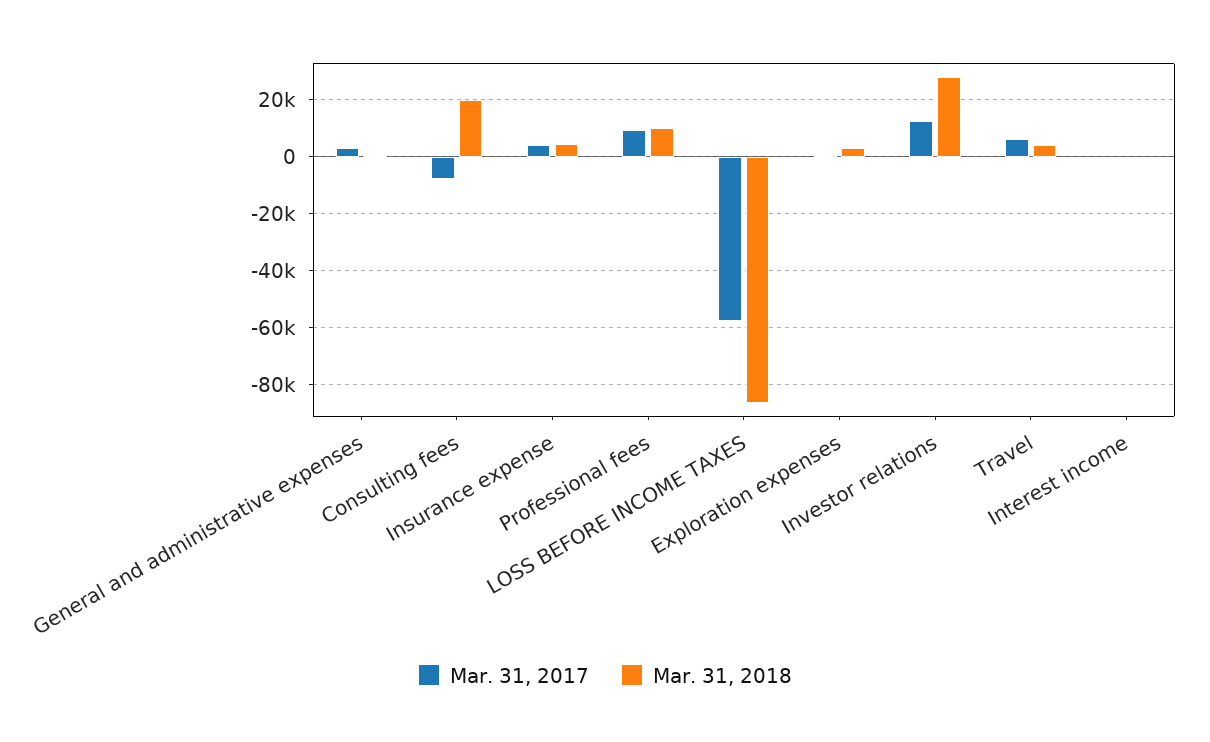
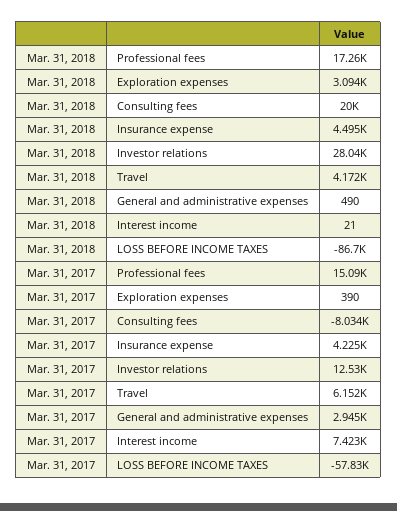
Mar. 31, 2017, Professional fees: 10000 -> 15090
Mar. 31, 2018, Professional fees: 10000 -> 17260
Mar. 31, 2017, Interest income: 0 -> 7423

